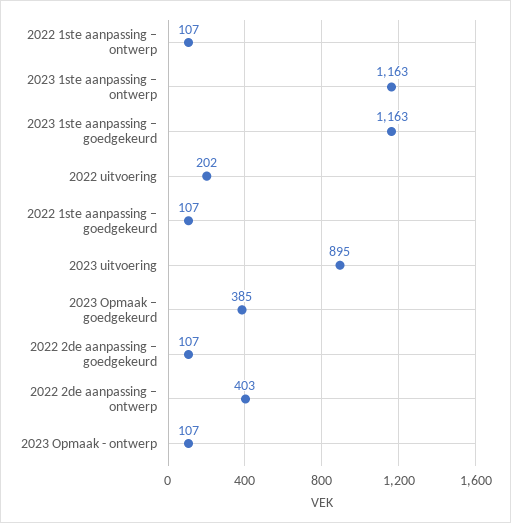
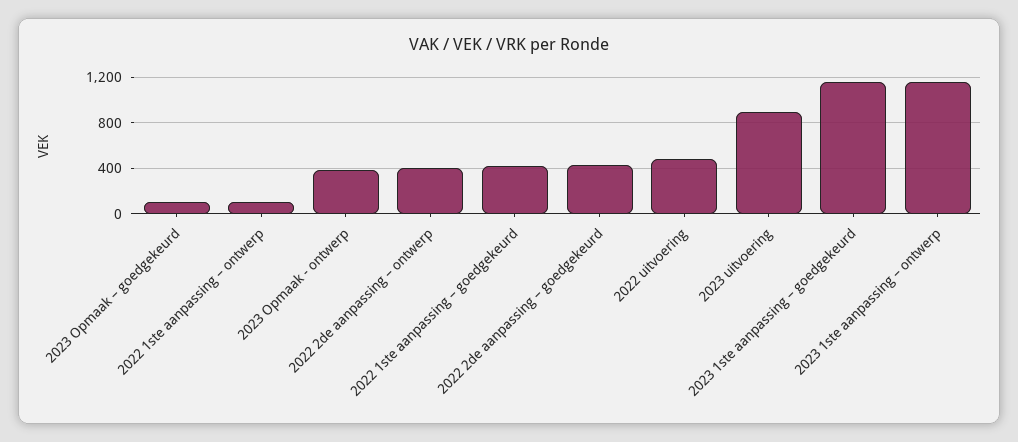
2022 uitvoering: 202 -> 500
2022 1ste aanpassing – goedgekeurd: 107 -> 400
2023 Opmaak – goedgekeurd: 385 -> 100
2022 2de aanpassing – goedgekeurd: 107 -> 400
2023 Opmaak - ontwerp: 107 -> 400

